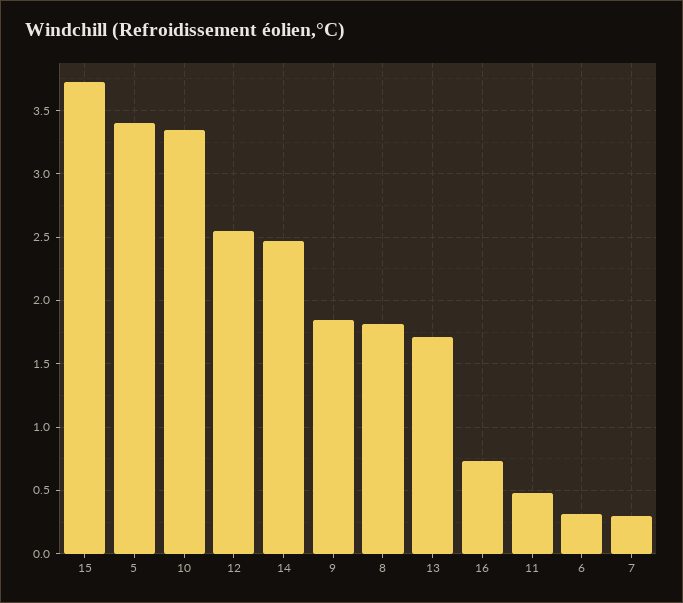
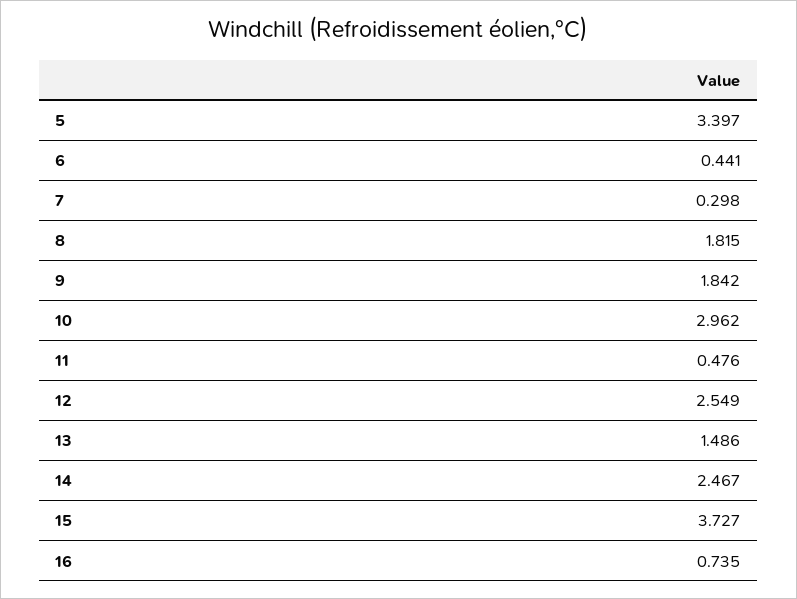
10: 3.35 -> 2.962
13: 1.7 -> 1.486
6: 0.3 -> 0.441

